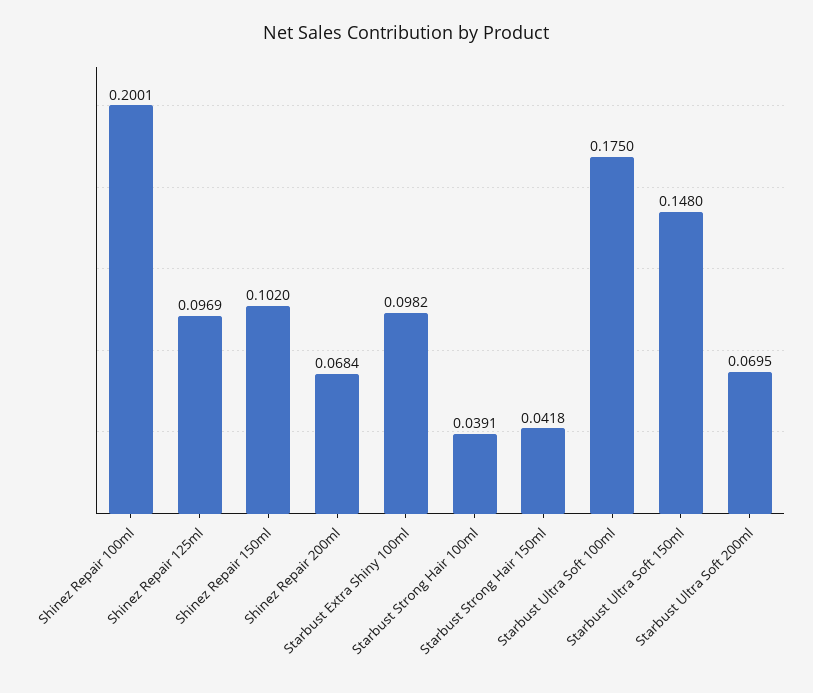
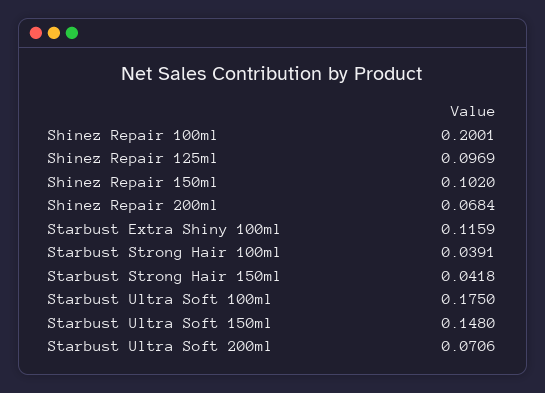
Starbust Extra Shiny 100ml: 0.0982 -> 0.1159
Starbust Ultra Soft 200ml: 0.0695 -> 0.0706

